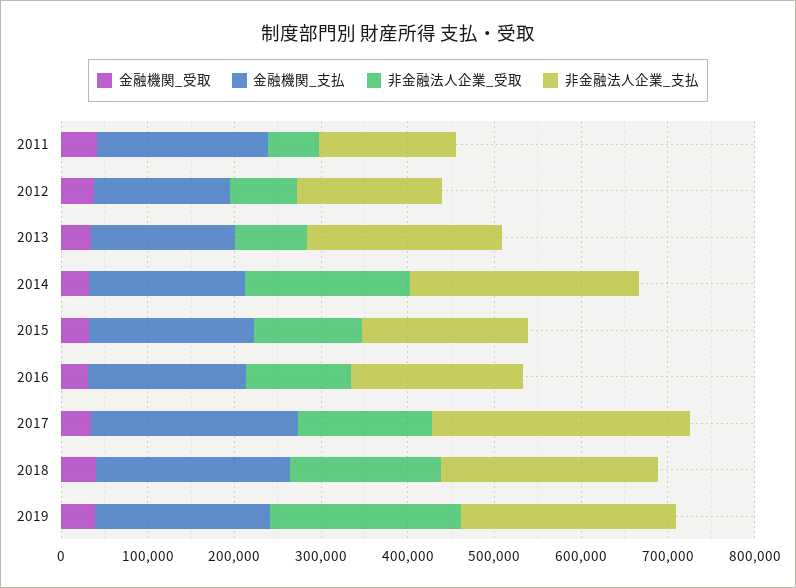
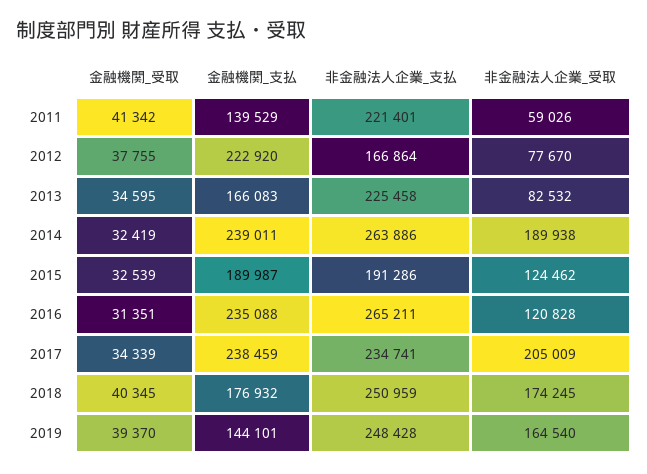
金融機関_支払, 2011: 200000 -> 139529
非金融法人企業_支払, 2011: 160000 -> 221401
金融機関_支払, 2012: 160000 -> 222920
金融機関_支払, 2014: 180000 -> 239011
金融機関_支払, 2016: 180000 -> 235088
非金融法人企業_支払, 2016: 200000 -> 265211
非金融法人企業_受取, 2017: 160000 -> 205009
非金融法人企業_支払, 2017: 300000 -> 234741
金融機関_支払, 2018: 220000 -> 176932
金融機関_支払, 2019: 200000 -> 144101
非金融法人企業_受取, 2019: 220000 -> 164540

